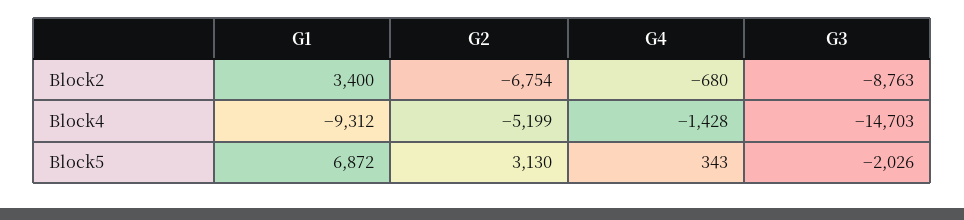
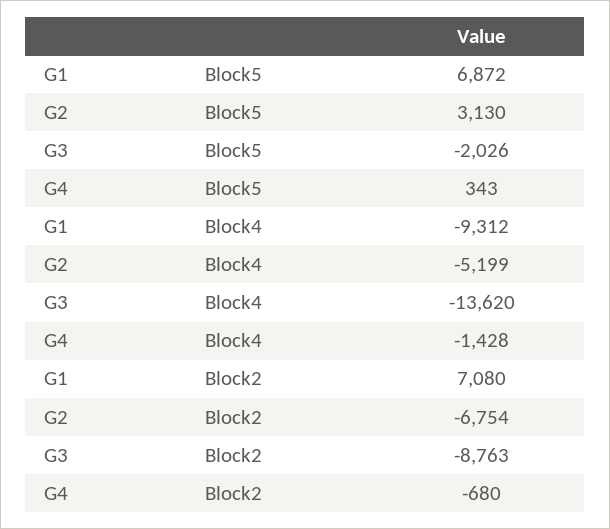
G1, Block2: 3400 -> 7080
G3, Block4: -14703 -> -13620

